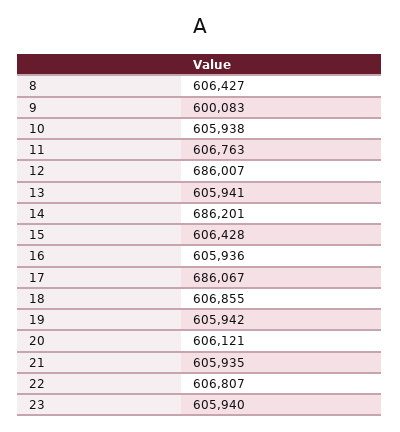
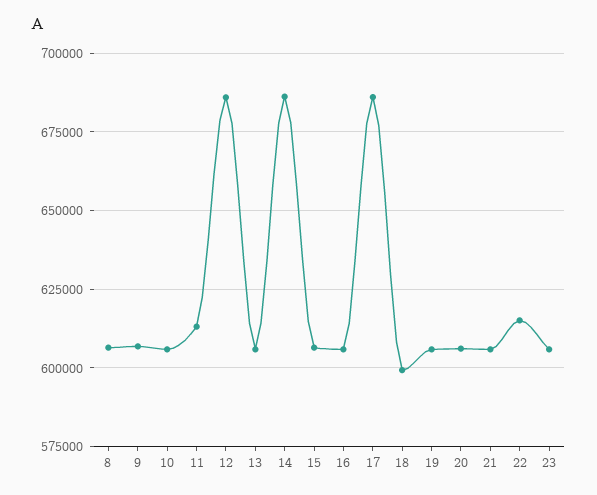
9: 600083 -> 607500
11: 606763 -> 612500
18: 606855 -> 600000
22: 606807 -> 615000

